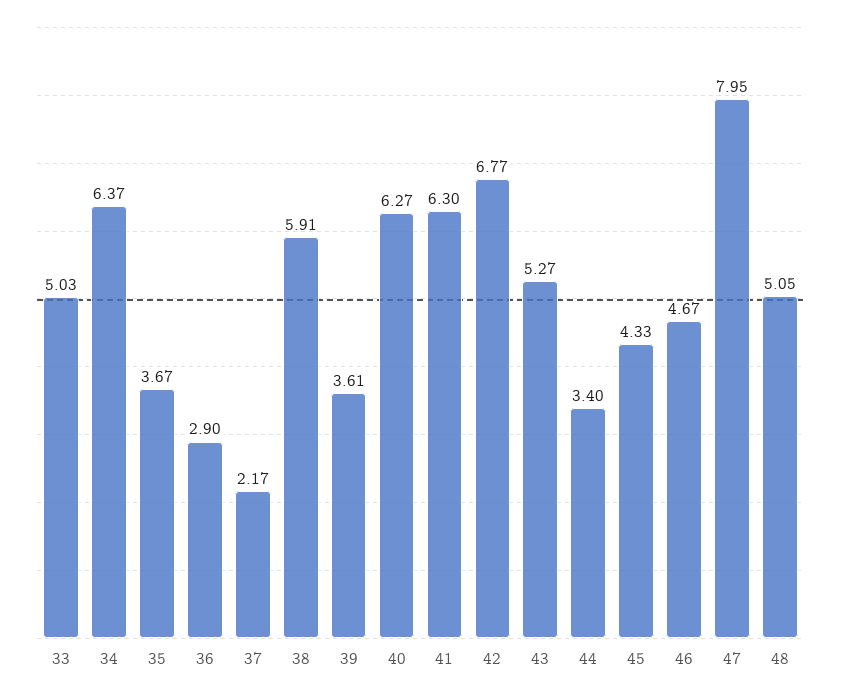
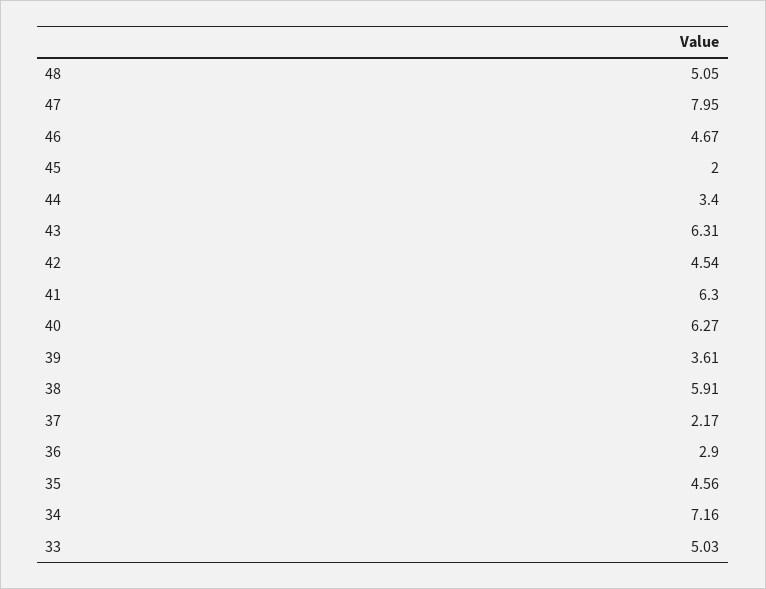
34: 6.37 -> 7.16
35: 3.67 -> 4.56
42: 6.77 -> 4.54
43: 5.27 -> 6.31
45: 4.33 -> 2

